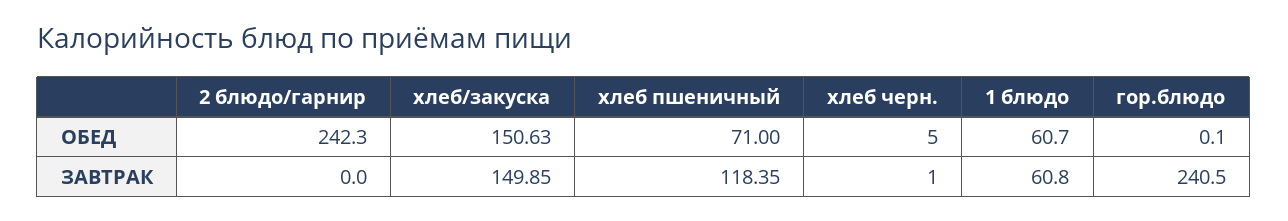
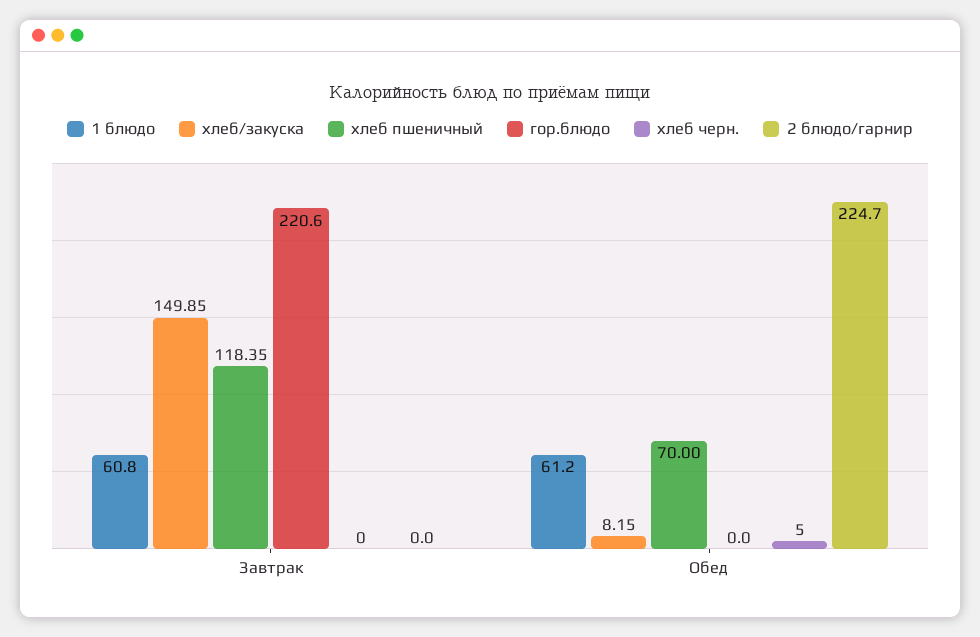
2 блюдо/гарнир, ОБЕД: 242.3 -> 224.7
хлеб/закуска, ОБЕД: 150.63 -> 8.15
хлеб пшеничный, ОБЕД: 71 -> 70
1 блюдо, ОБЕД: 60.7 -> 61.2
гор.блюдо, ОБЕД: 0.1 -> 0
хлеб черн., ЗАВТРАК: 1 -> 0
гор.блюдо, ЗАВТРАК: 240.5 -> 220.6

